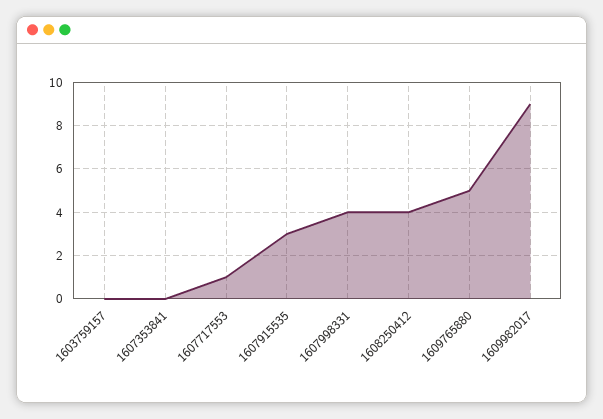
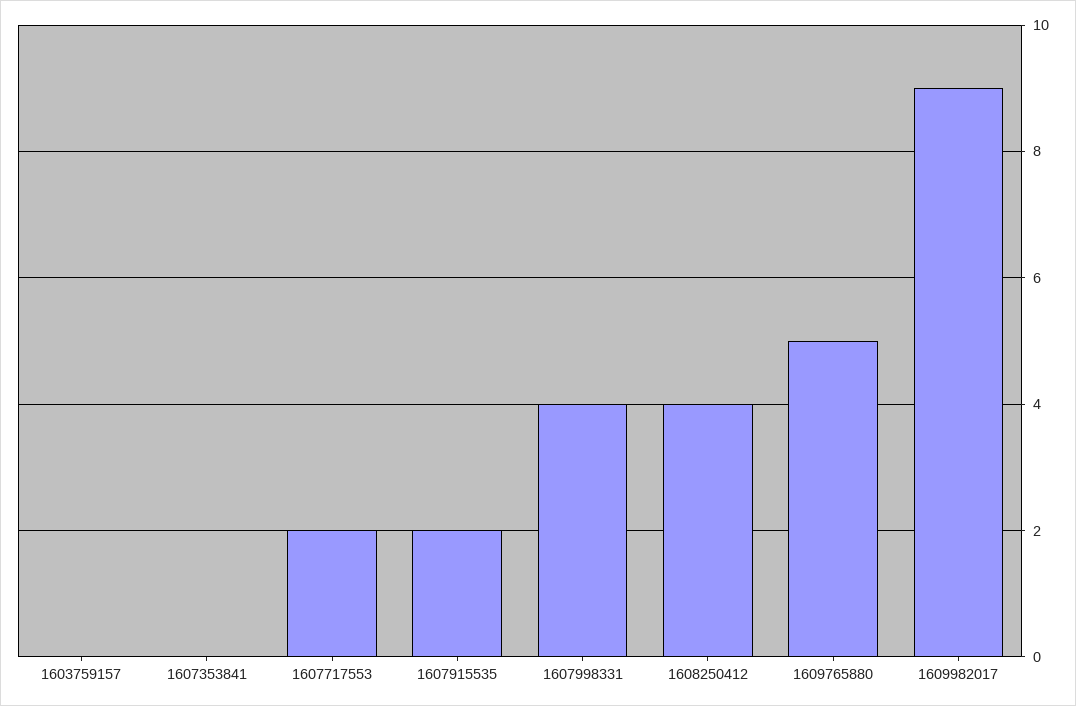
1607717553: 1 -> 2
1607915535: 3 -> 2

